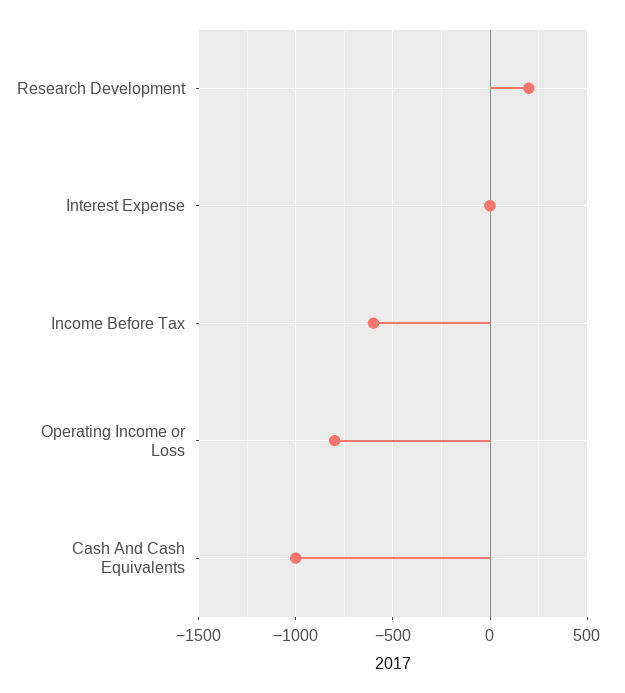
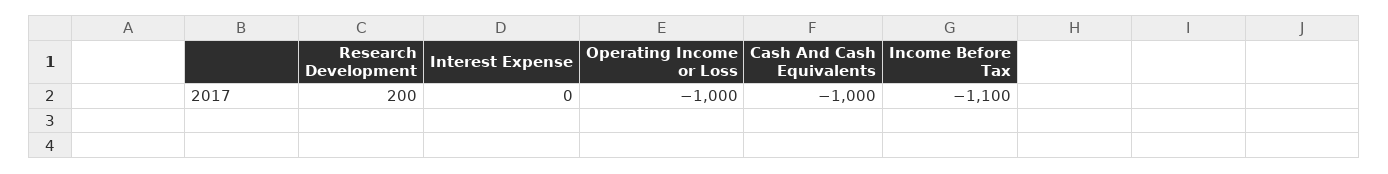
Income Before Tax: -600 -> -1100
Operating Income or Loss: -800 -> -1000

